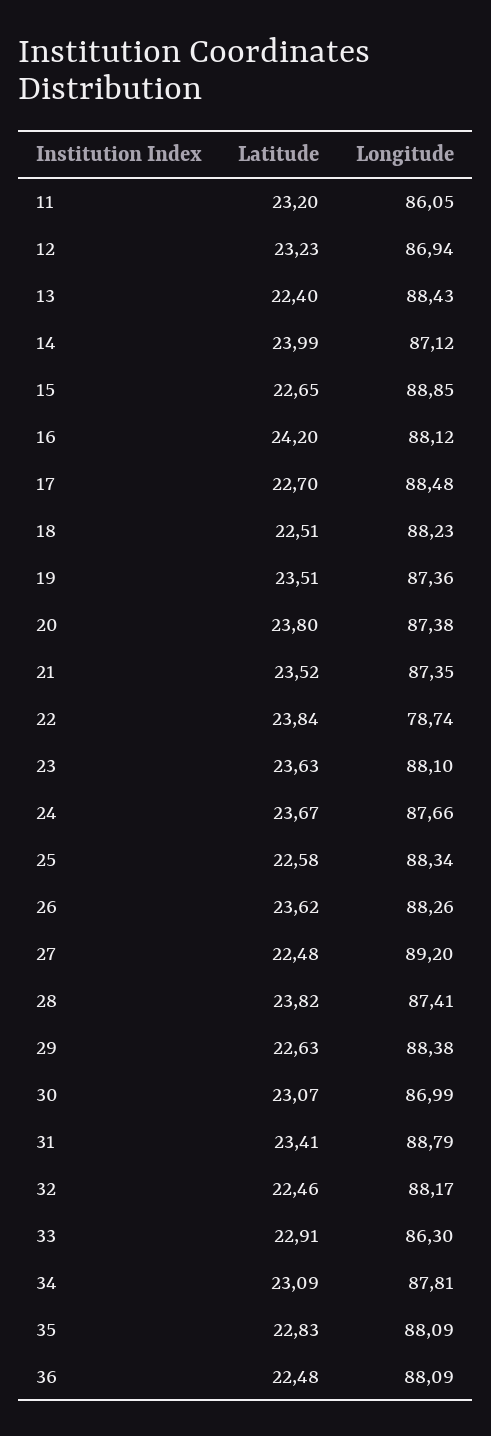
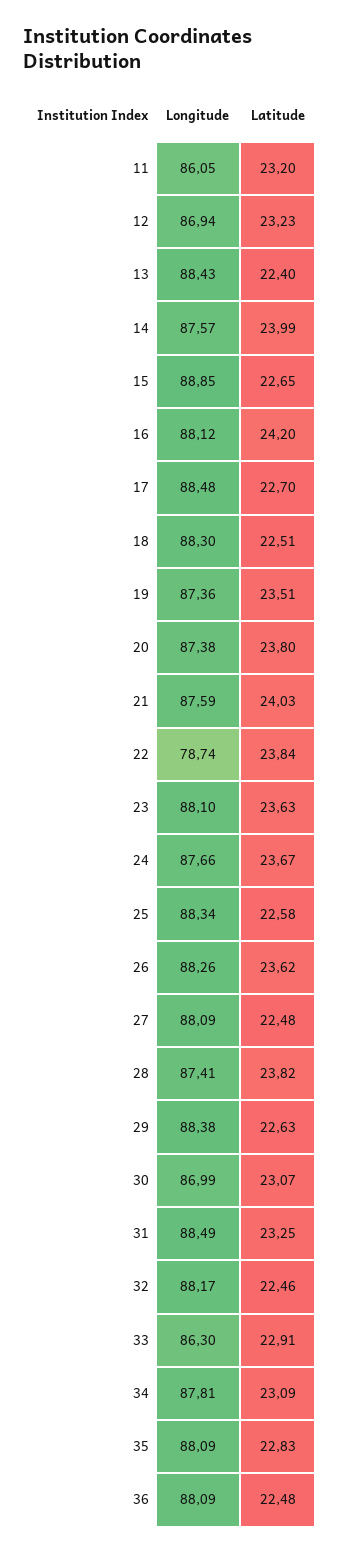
Longitude, 14: 87.12 -> 87.57
Longitude, 18: 88.23 -> 88.3
Latitude, 21: 23.52 -> 24.03
Longitude, 21: 87.35 -> 87.59
Longitude, 27: 89.2 -> 88.09
Latitude, 31: 23.41 -> 23.25
Longitude, 31: 88.79 -> 88.49

